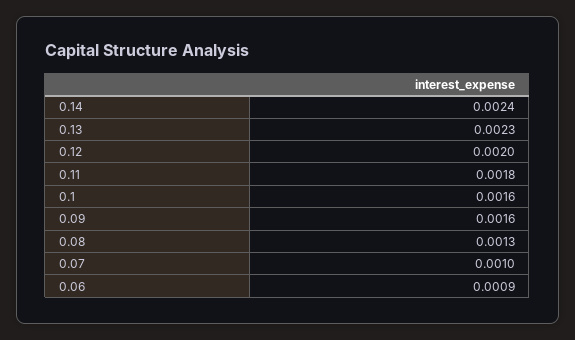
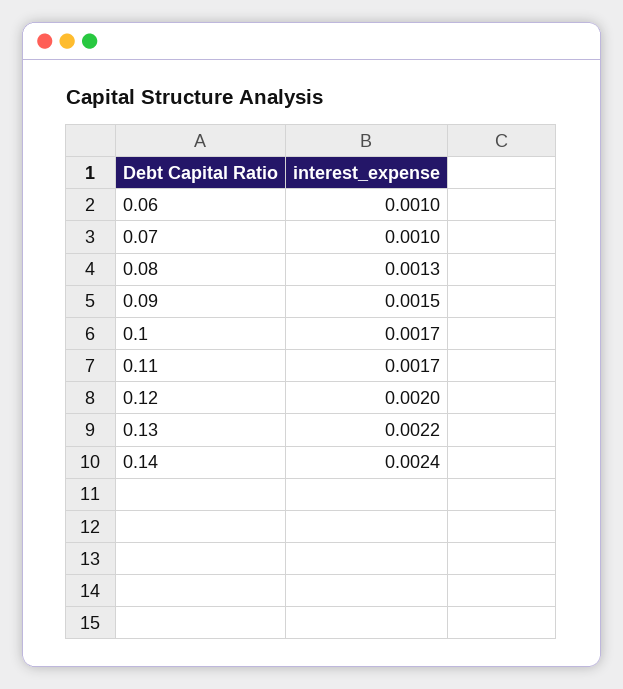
0.13: 0.0023 -> 0.0022
0.11: 0.0018 -> 0.0017
0.1: 0.0016 -> 0.0017
0.09: 0.0016 -> 0.0015
0.06: 0.0009 -> 0.001

